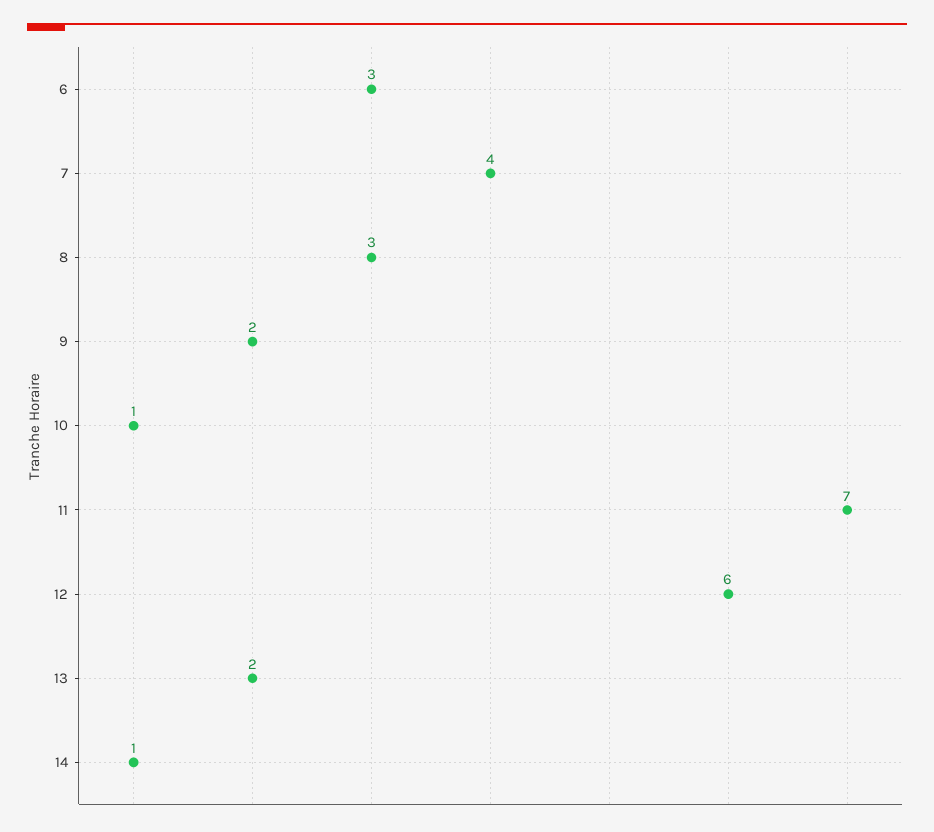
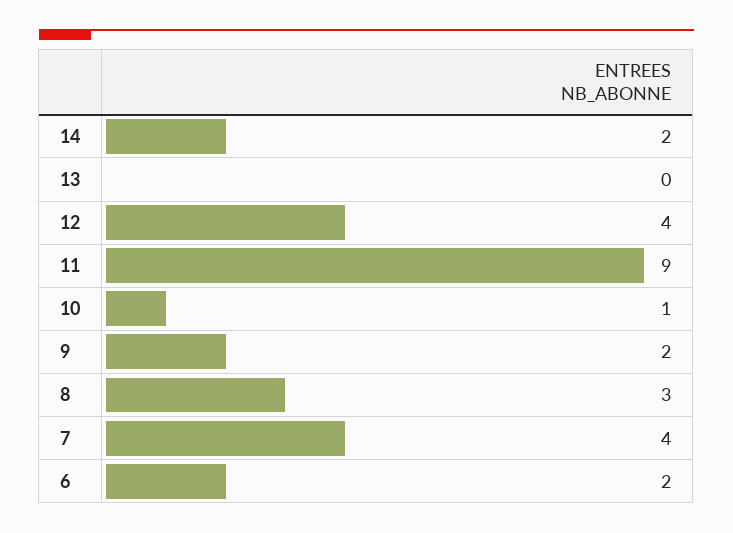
6: 3 -> 2
11: 7 -> 9
12: 6 -> 4
13: 2 -> 0
14: 1 -> 2

